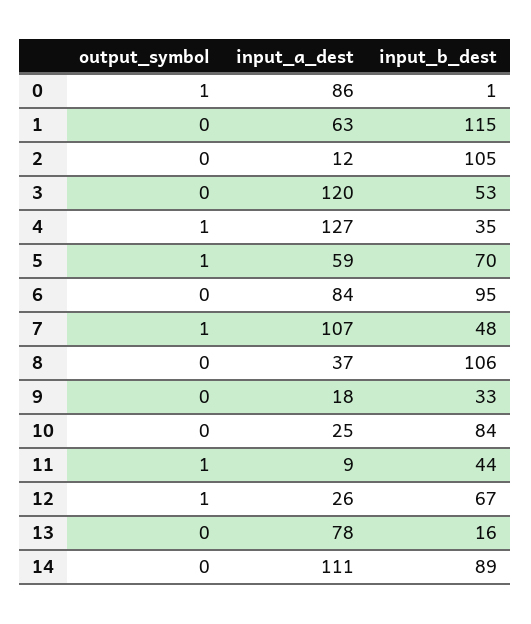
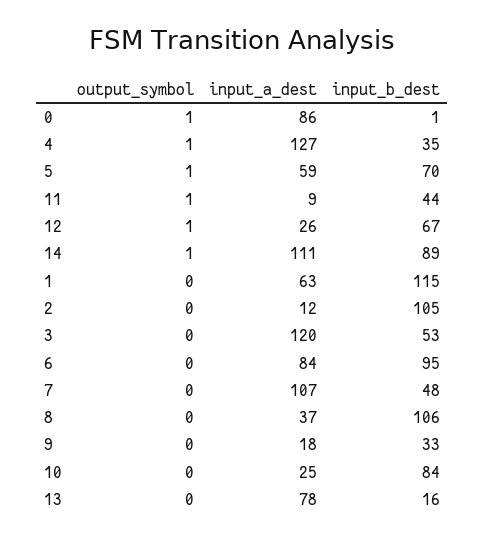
output_symbol, 7: 1 -> 0
output_symbol, 14: 0 -> 1

